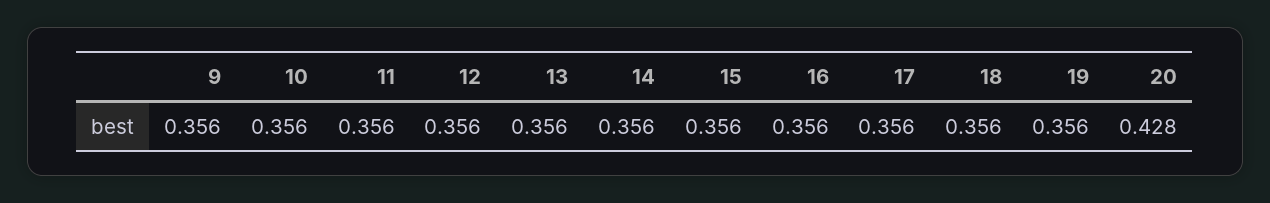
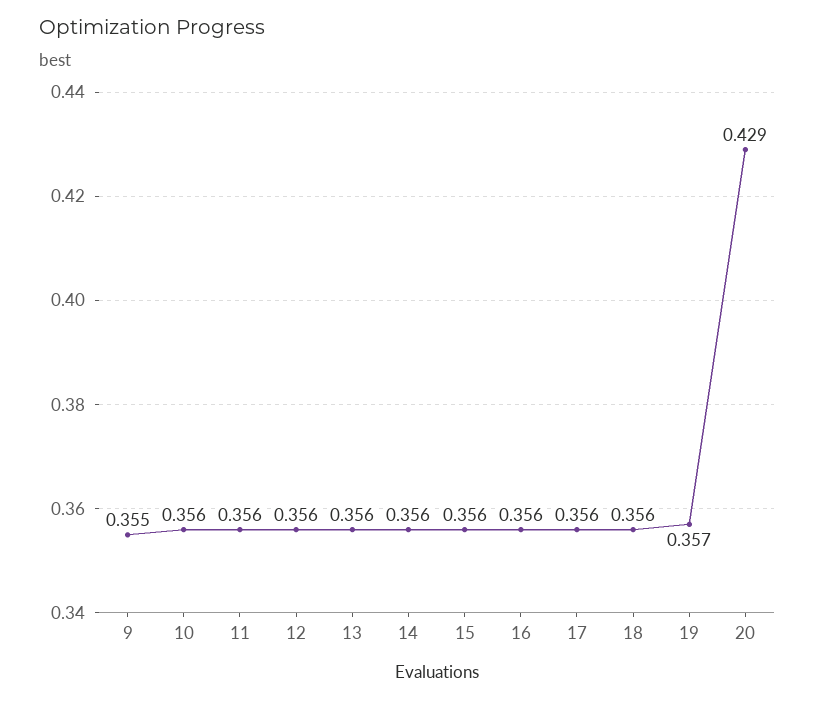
9: 0.356 -> 0.355
19: 0.356 -> 0.357
20: 0.428 -> 0.429

